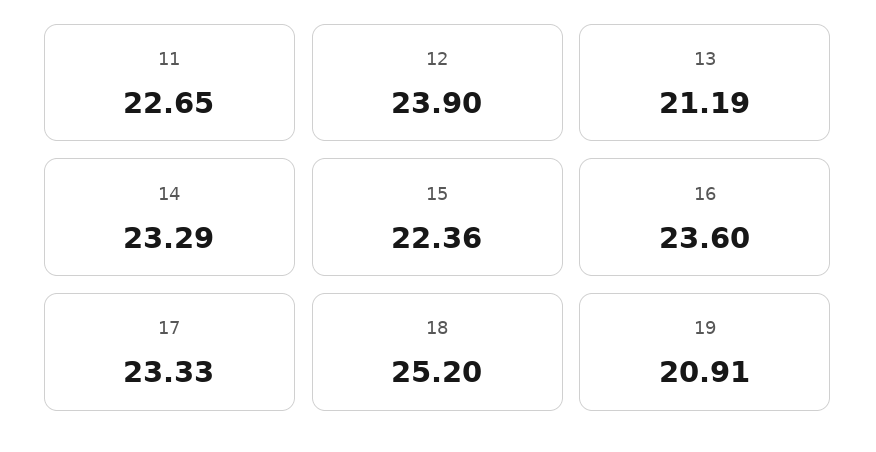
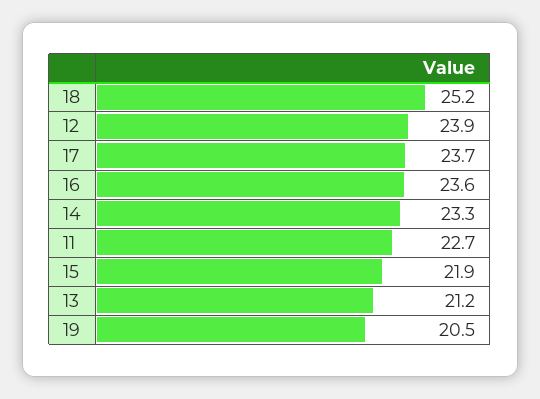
15: 22.36 -> 21.9
17: 23.33 -> 23.7
19: 20.91 -> 20.5

